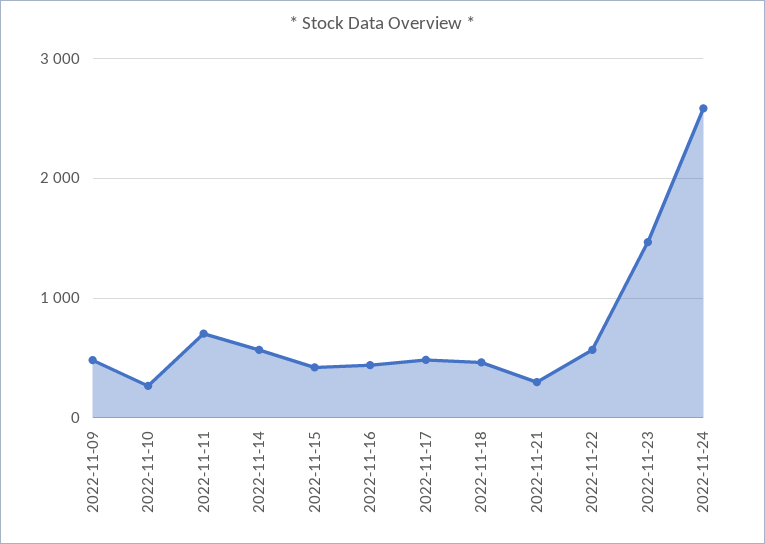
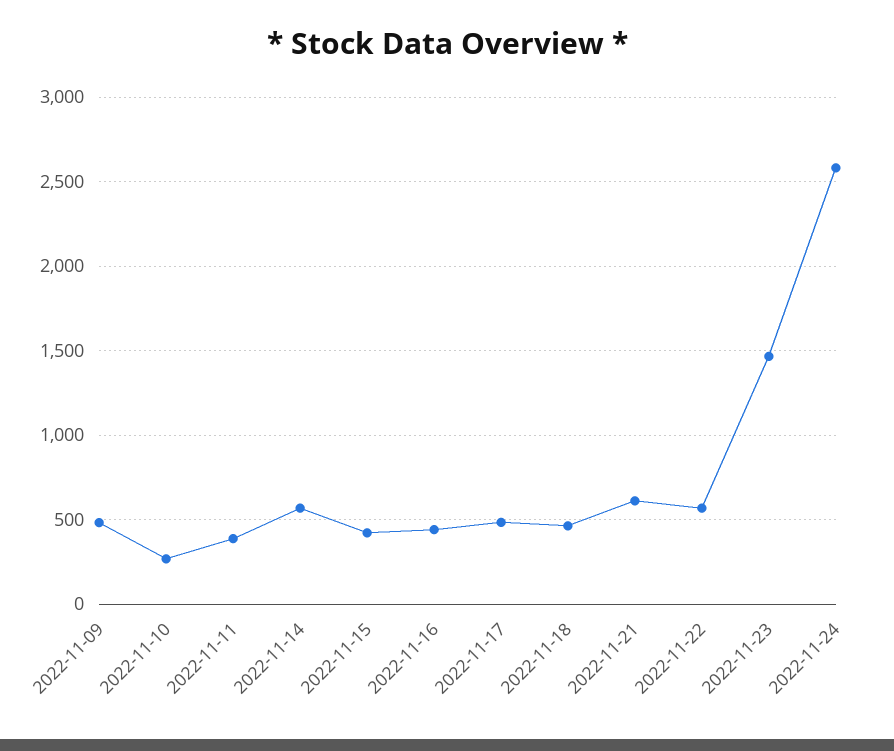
2022-11-11: 700 -> 400
2022-11-21: 300 -> 600

